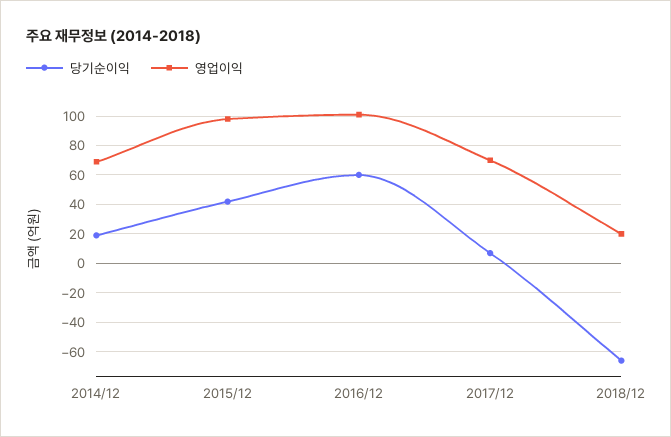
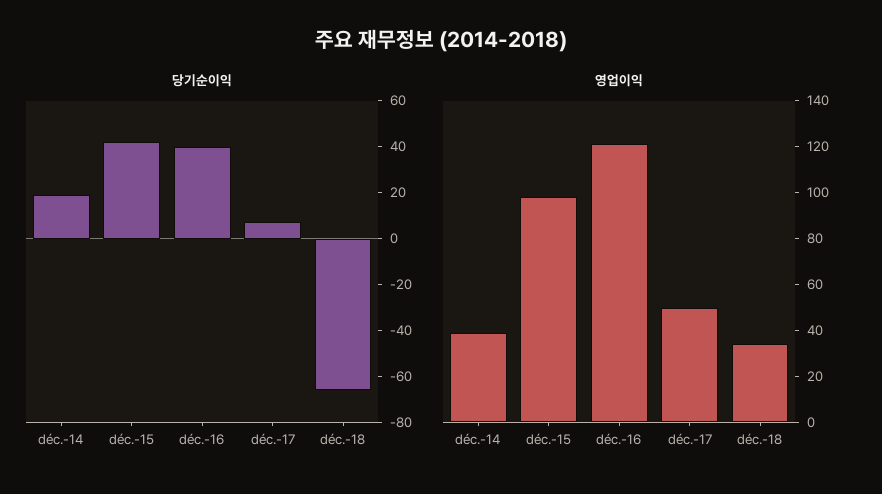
영업이익, 2014/12: 70 -> 40
당기순이익, 2016/12: 60 -> 40
영업이익, 2016/12: 100 -> 120
영업이익, 2017/12: 70 -> 50
영업이익, 2018/12: 20 -> 35

